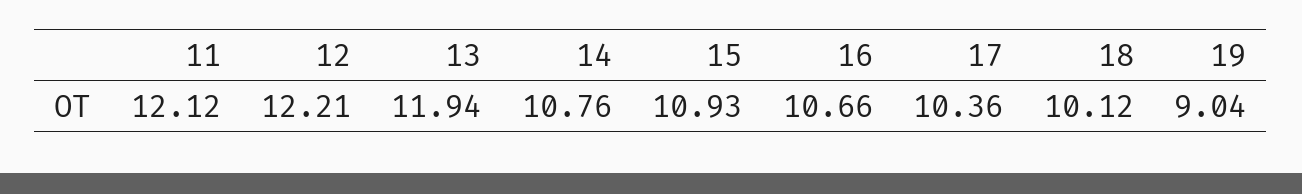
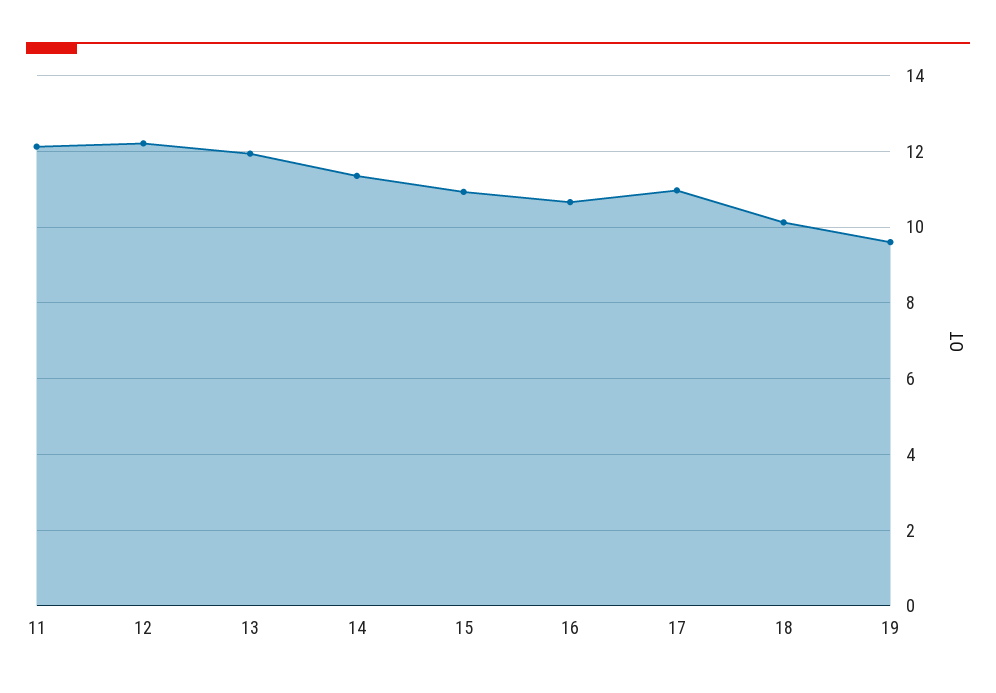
14: 10.76 -> 11.4
17: 10.36 -> 11
19: 9.04 -> 9.6

